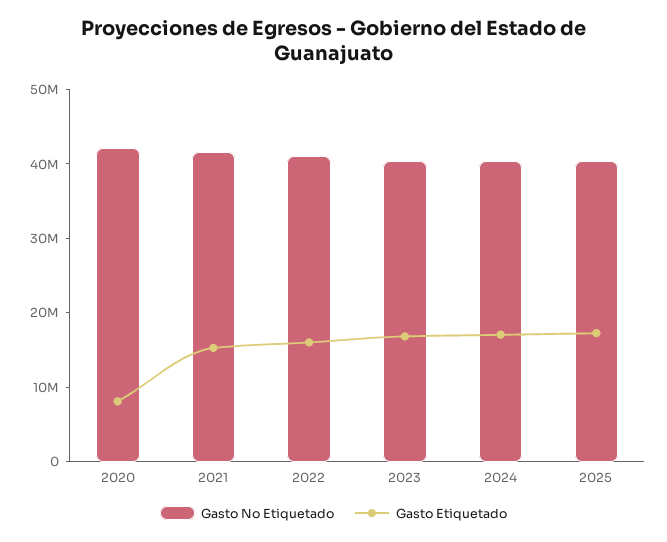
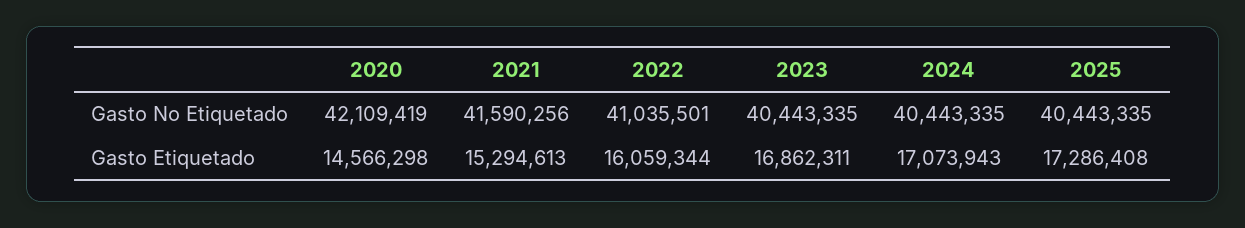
Gasto Etiquetado, 2020: 8000000 -> 14566298

